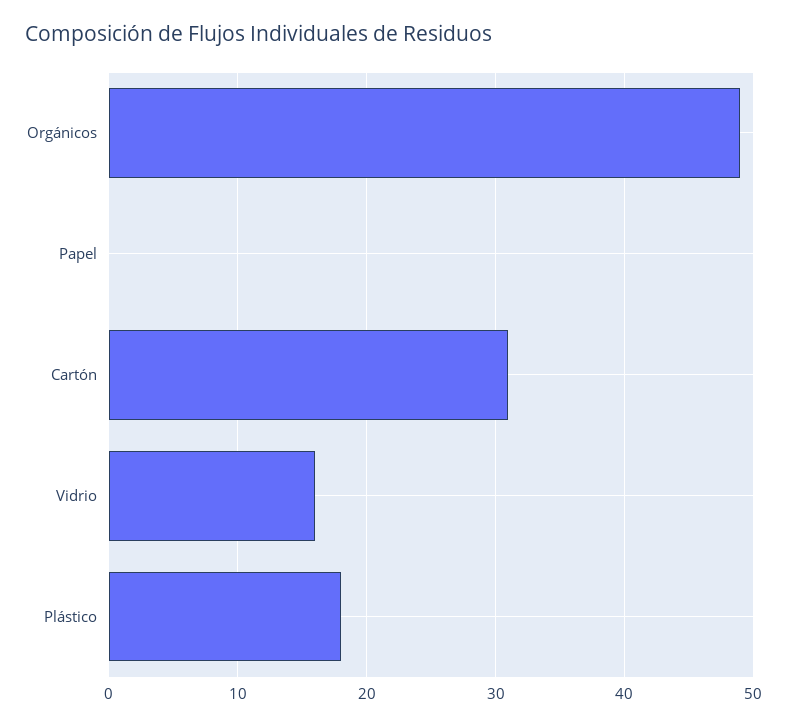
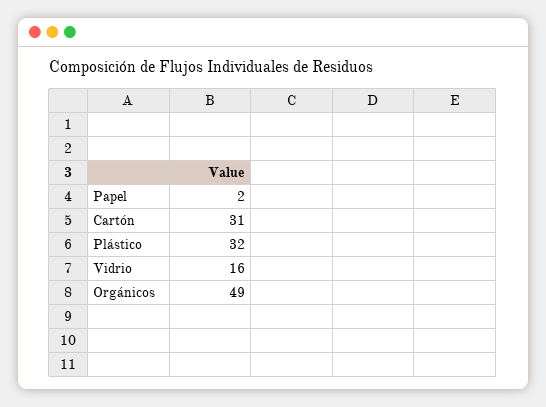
Papel: 0 -> 2
Plástico: 18 -> 32

